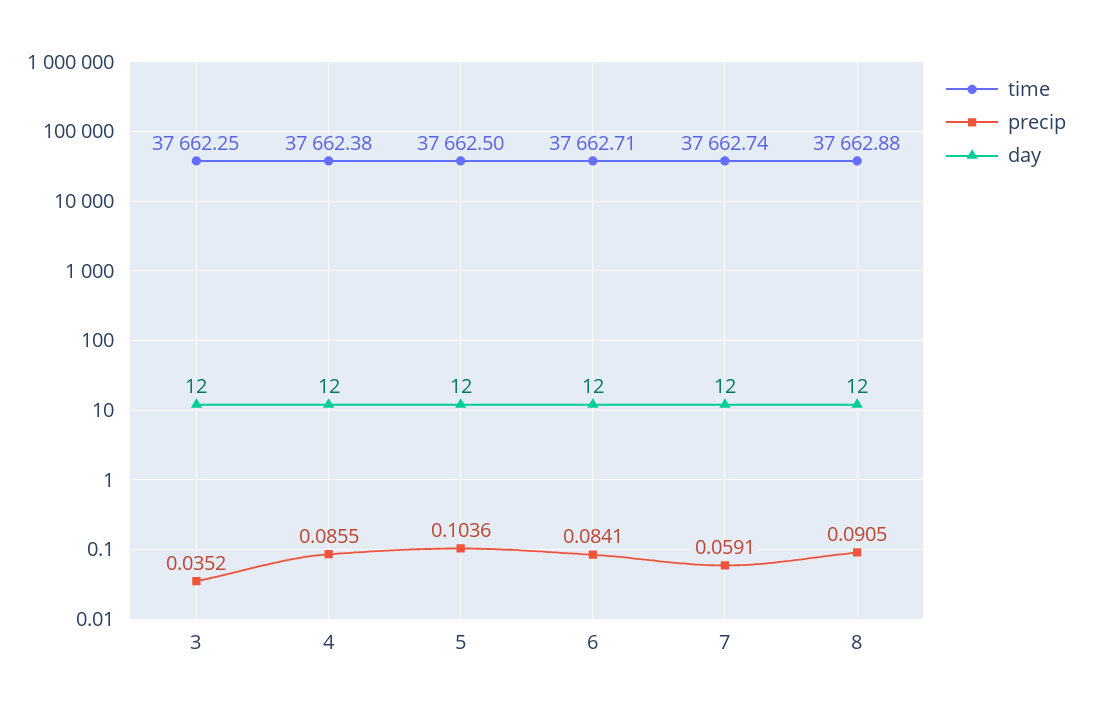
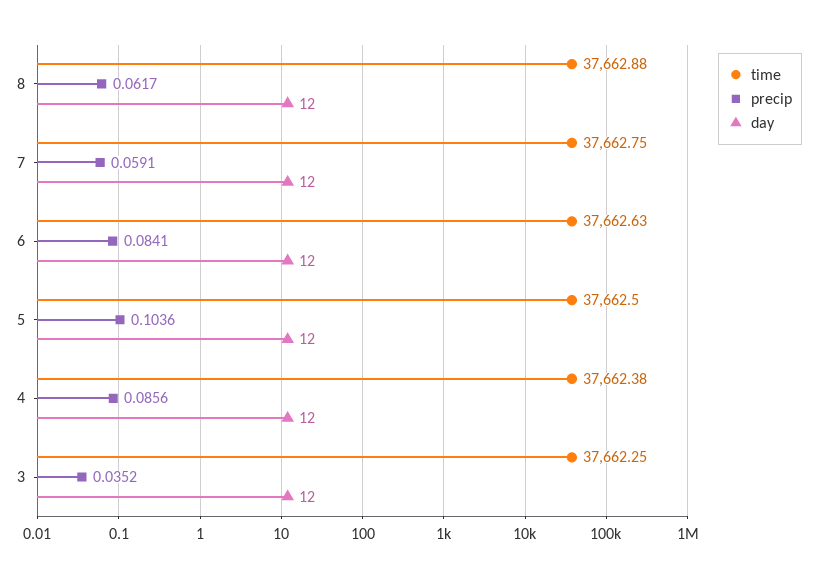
precip, 4: 0.0855 -> 0.0856
time, 6: 37662.71 -> 37662.63
time, 7: 37662.74 -> 37662.75
precip, 8: 0.0905 -> 0.0617

